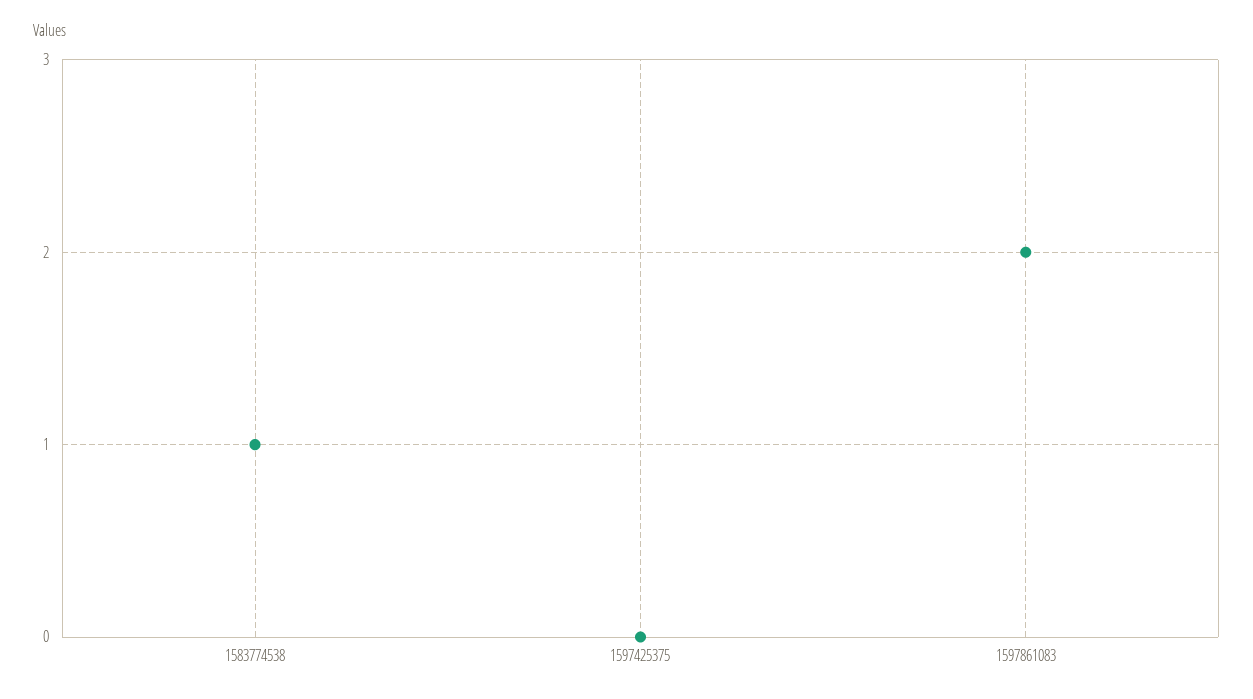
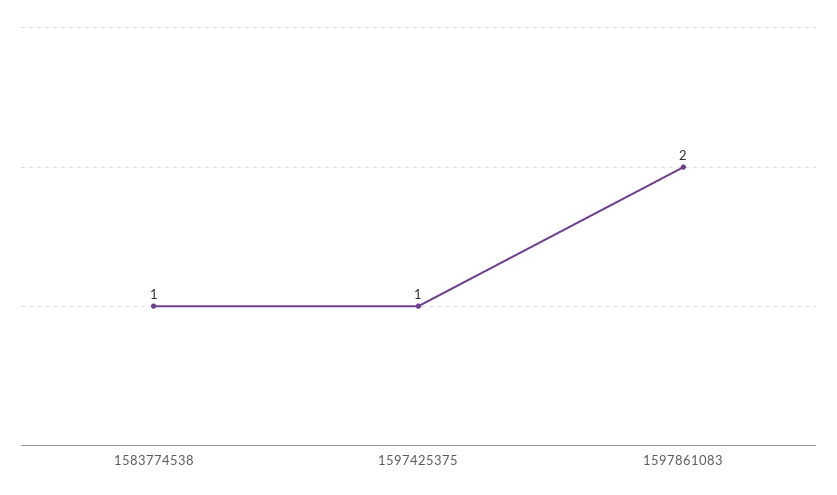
1597425375: 0 -> 1

